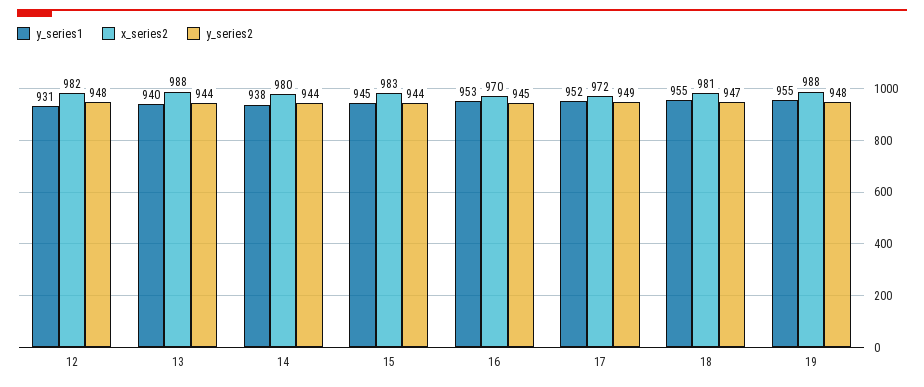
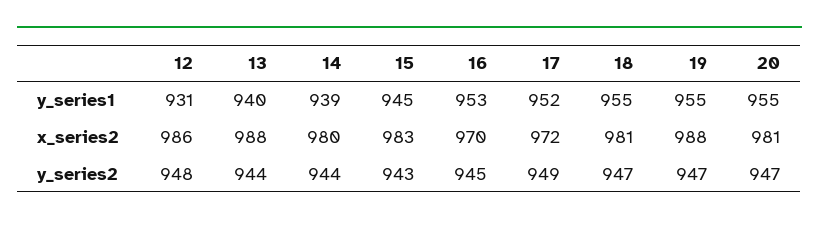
x_series2, 12: 982 -> 986
y_series1, 14: 938 -> 939
y_series2, 15: 944 -> 943
y_series2, 19: 948 -> 947
y_series1, 20: none -> 955
x_series2, 20: none -> 981
y_series2, 20: none -> 947

